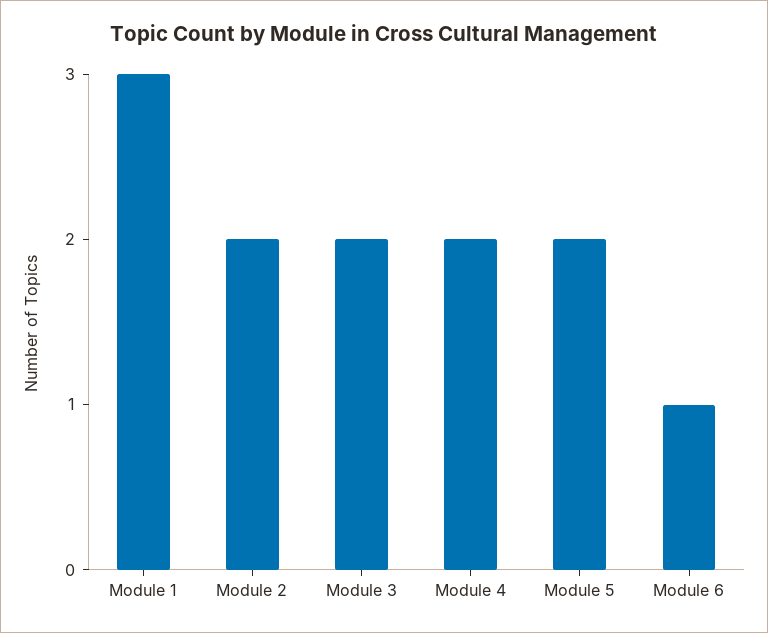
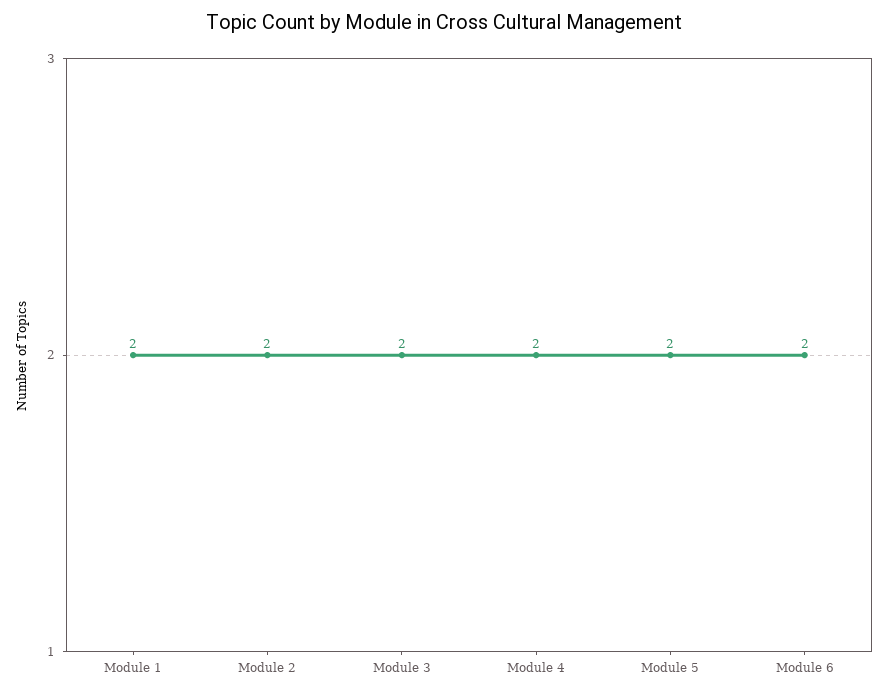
Module 1: 3 -> 2
Module 6: 1 -> 2

